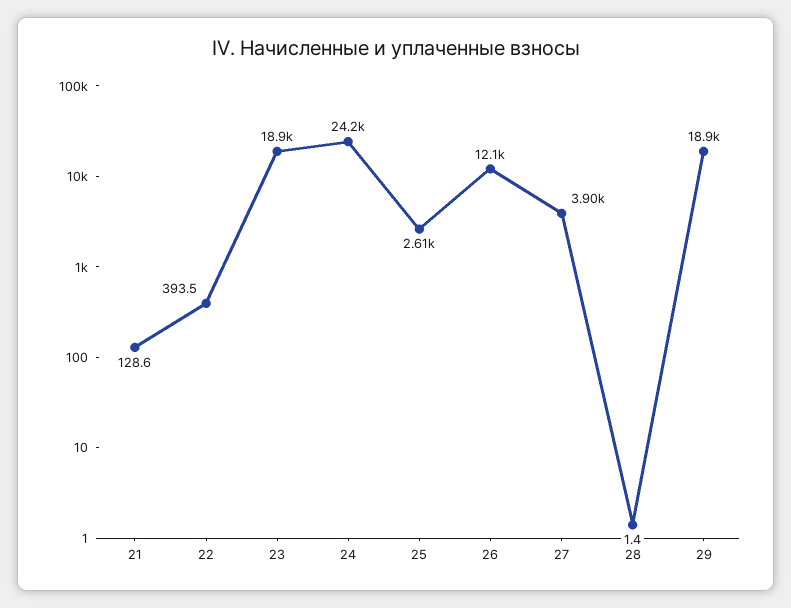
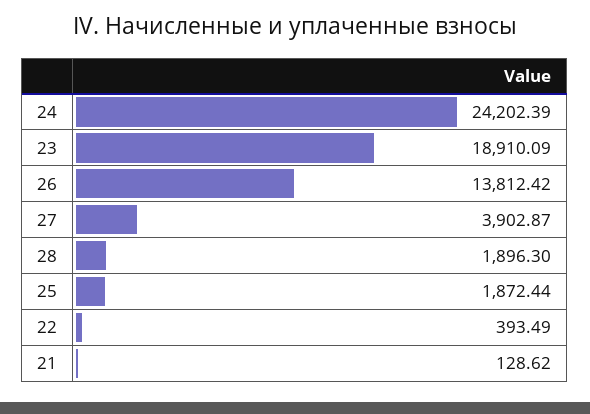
25: 2610 -> 1872.44
26: 12100 -> 13812.42
28: 1.4 -> 1896.3
29: 18900 -> none

